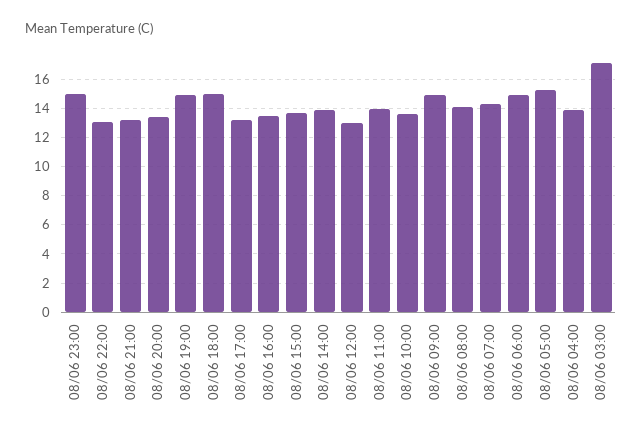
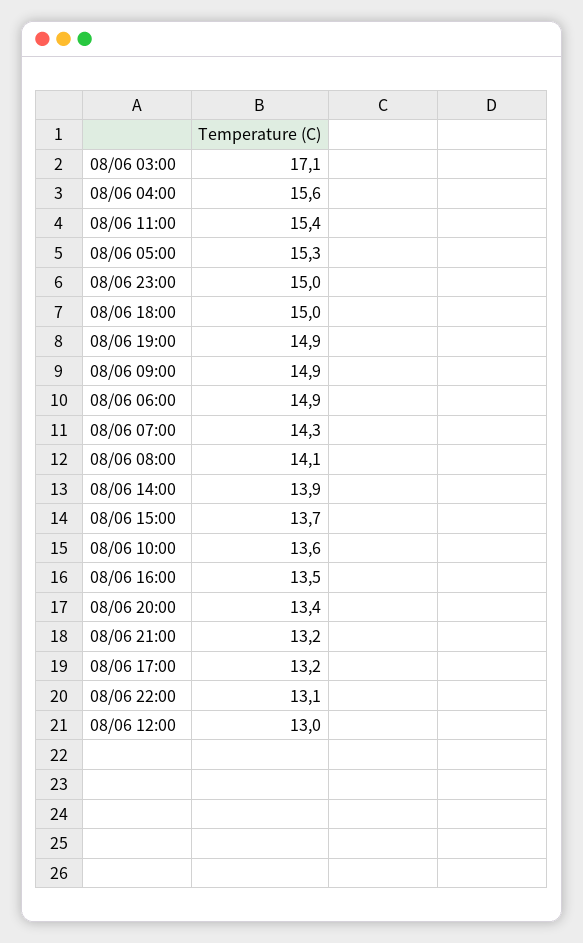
08/06 11:00: 14 -> 15.4
08/06 04:00: 14 -> 15.6

